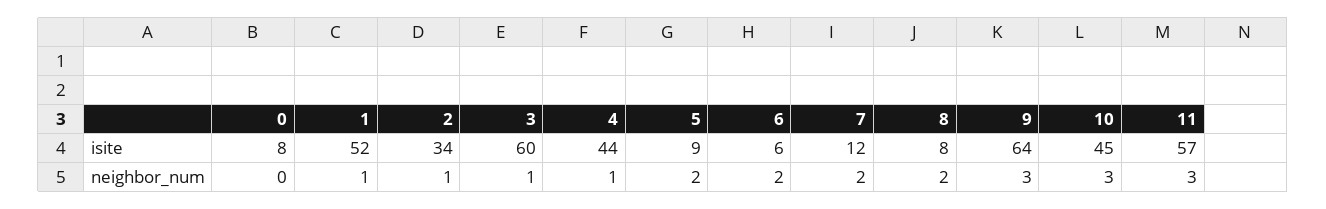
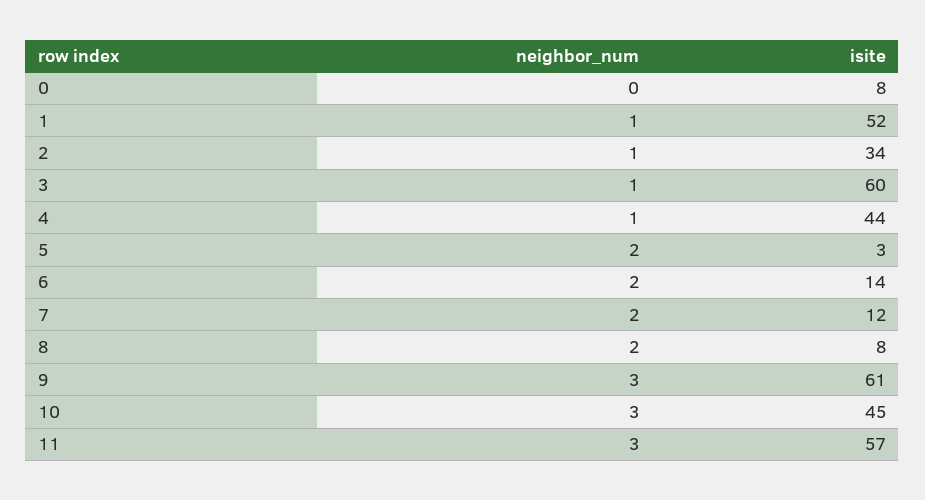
5, isite: 9 -> 3
6, isite: 6 -> 14
9, isite: 64 -> 61

